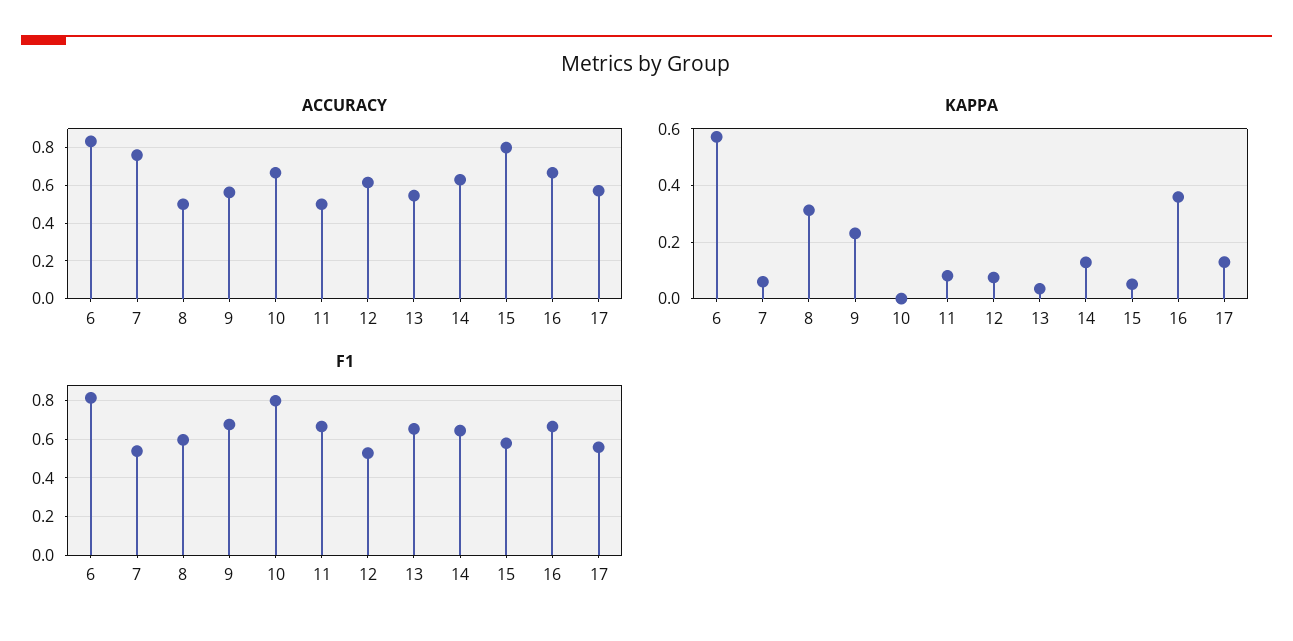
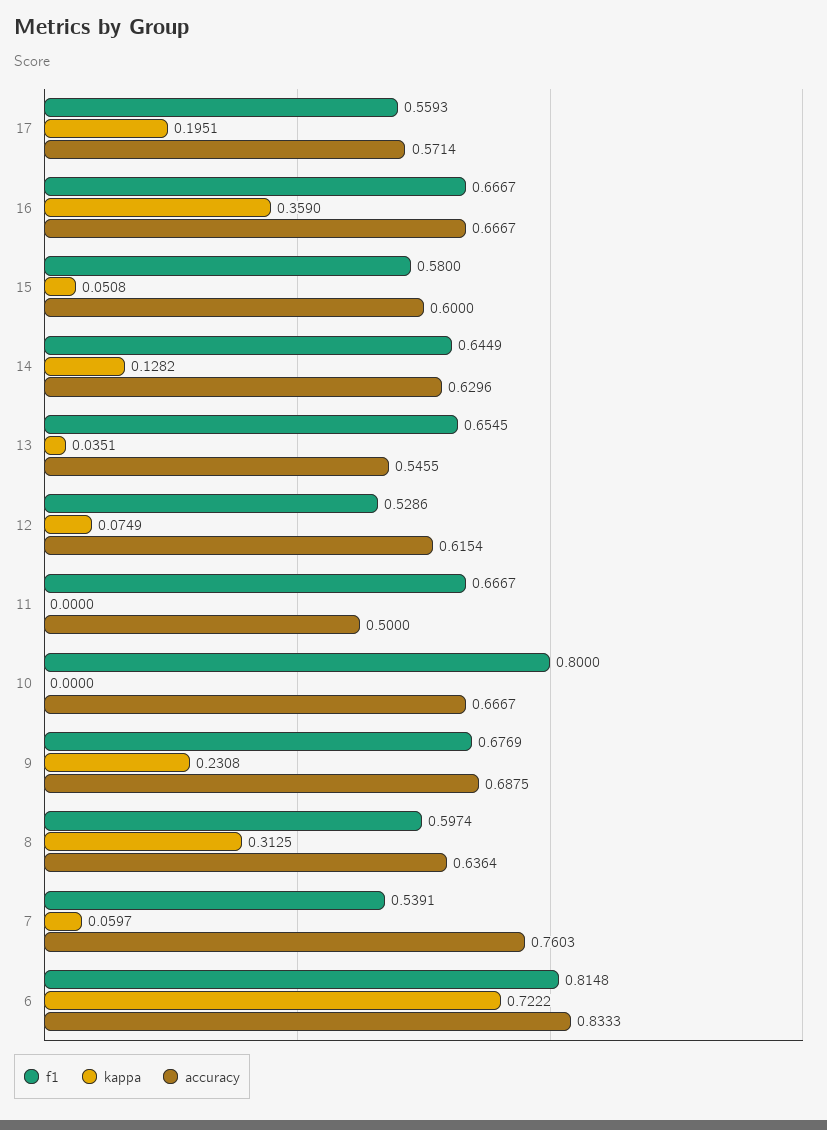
ACCURACY, 8: 0.5 -> 0.6364
ACCURACY, 9: 0.55 -> 0.6875
ACCURACY, 15: 0.8 -> 0.6
KAPPA, 6: 0.575 -> 0.7222
KAPPA, 11: 0.075 -> 0
KAPPA, 17: 0.125 -> 0.1951

